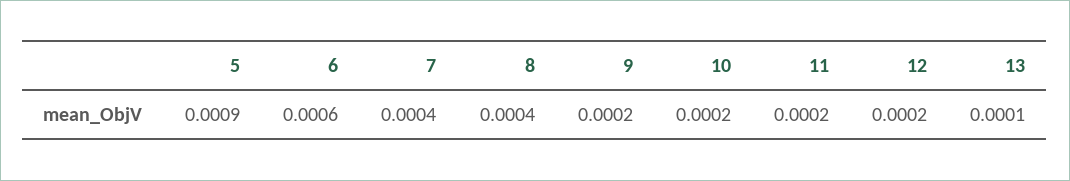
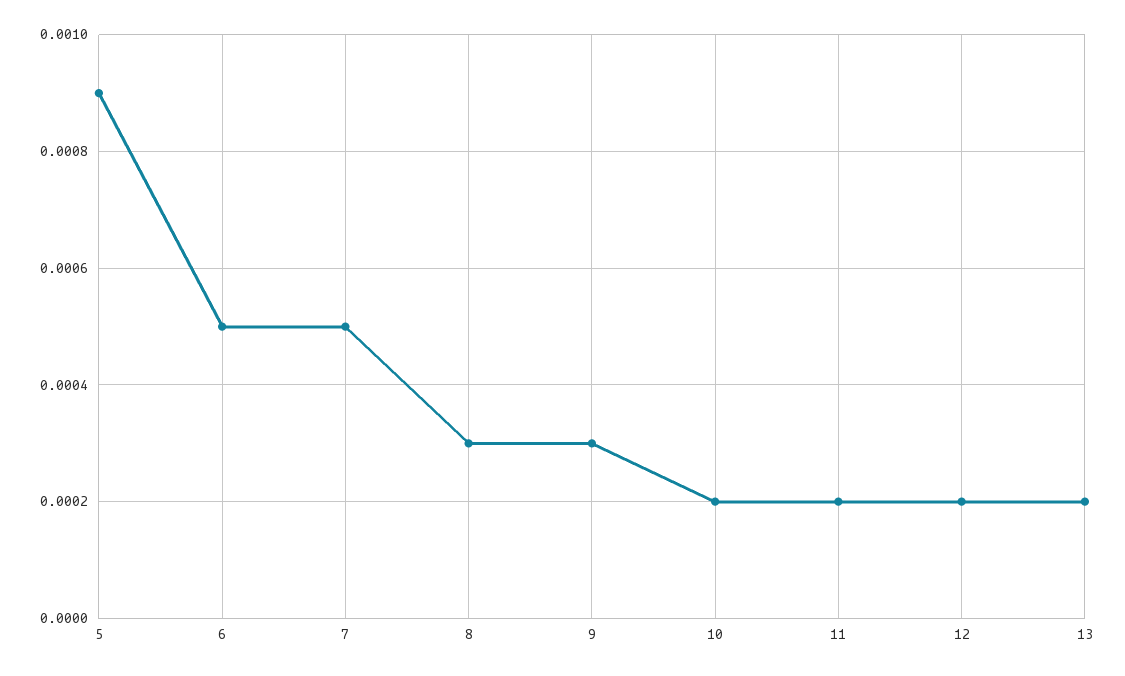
6: 0.0006 -> 0.0005
7: 0.0004 -> 0.0005
8: 0.0004 -> 0.0003
9: 0.0002 -> 0.0003
13: 0.0001 -> 0.0002

